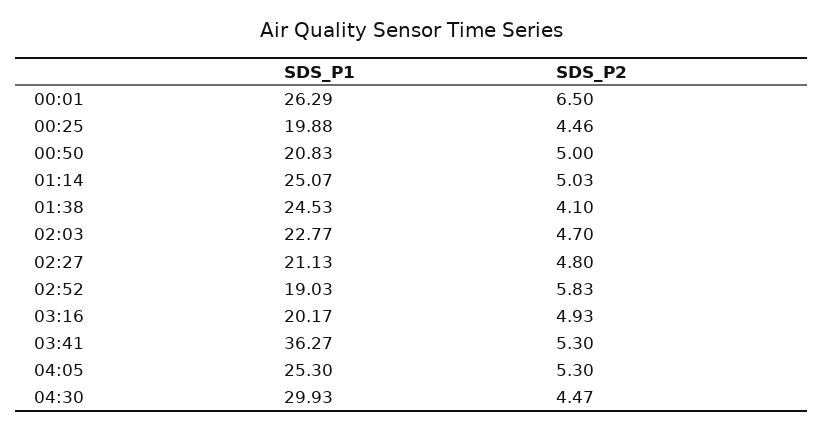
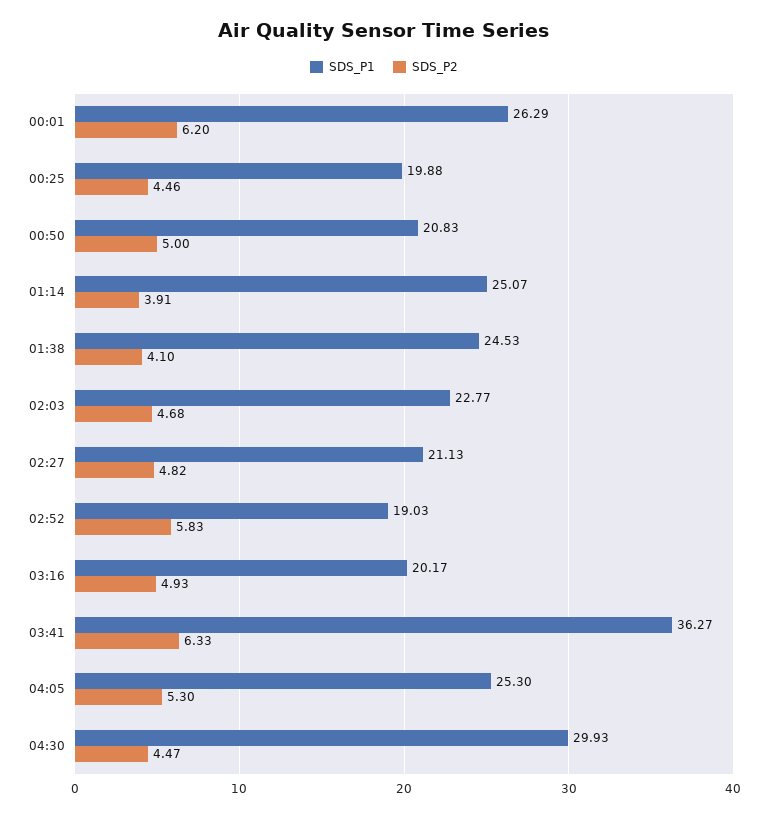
SDS_P2, 00:01: 6.5 -> 6.2
SDS_P2, 01:14: 5.03 -> 3.91
SDS_P2, 02:03: 4.7 -> 4.68
SDS_P2, 02:27: 4.8 -> 4.82
SDS_P2, 03:41: 5.3 -> 6.33

